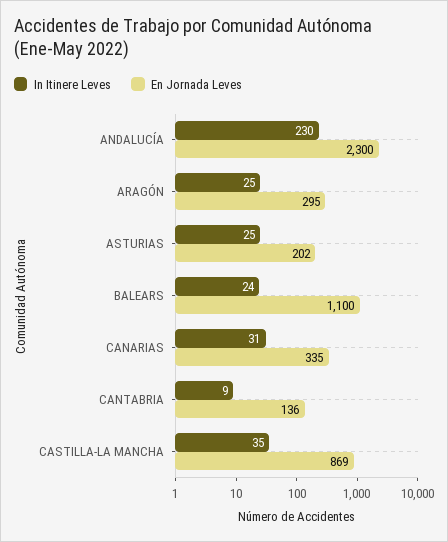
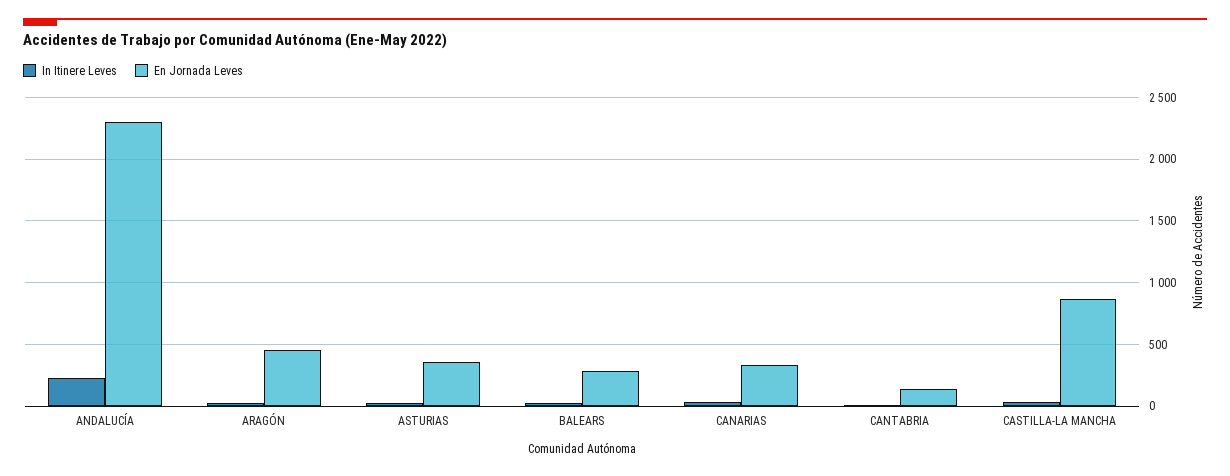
En Jornada Leves, ARAGÓN: 295 -> 450
En Jornada Leves, ASTURIAS: 202 -> 350
En Jornada Leves, BALEARS: 1100 -> 300

